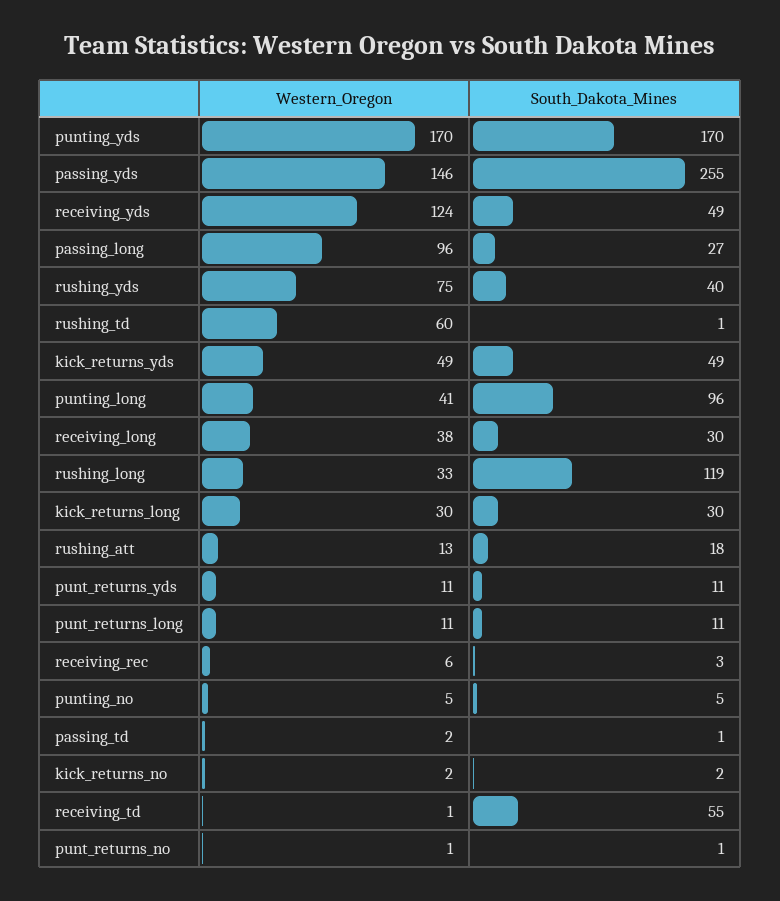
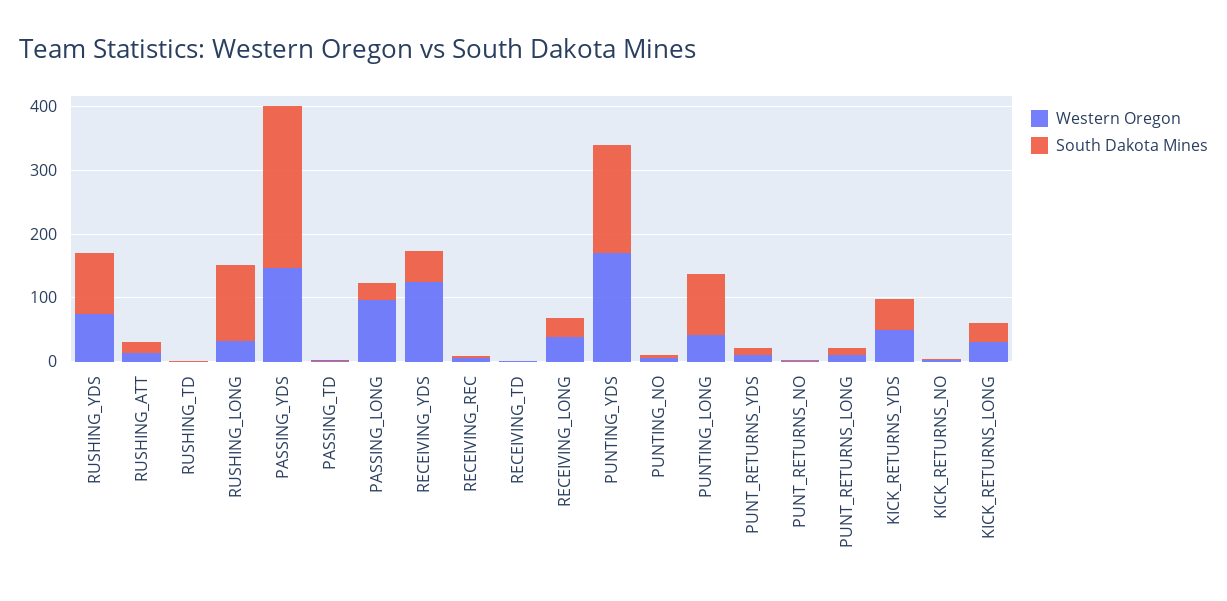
South_Dakota_Mines, rushing_yds: 40 -> 100
Western_Oregon, rushing_td: 60 -> 0
South_Dakota_Mines, receiving_td: 55 -> 0

